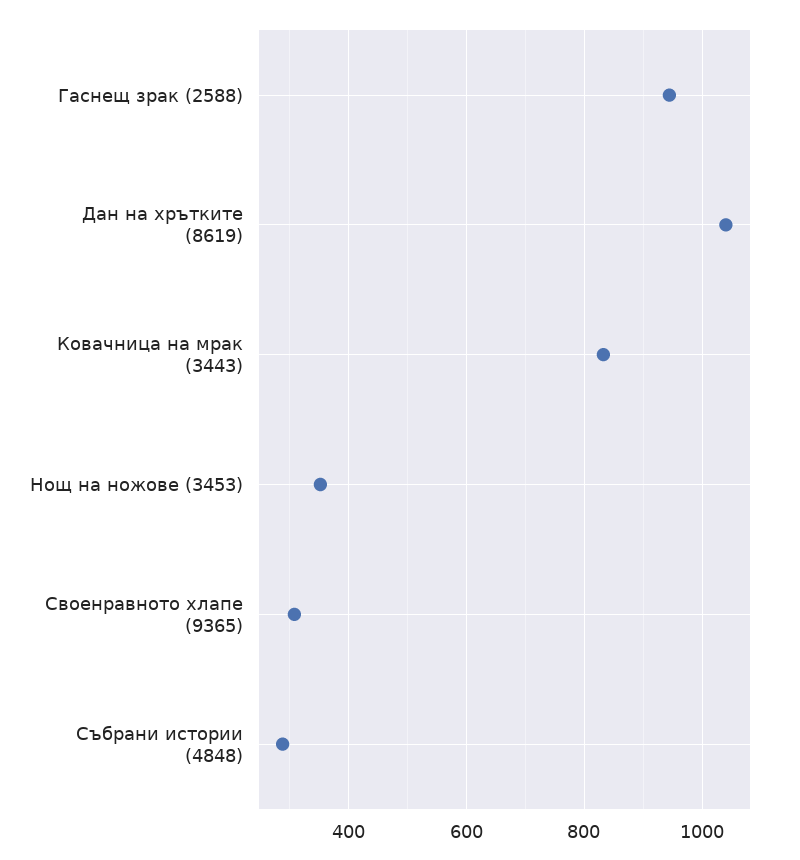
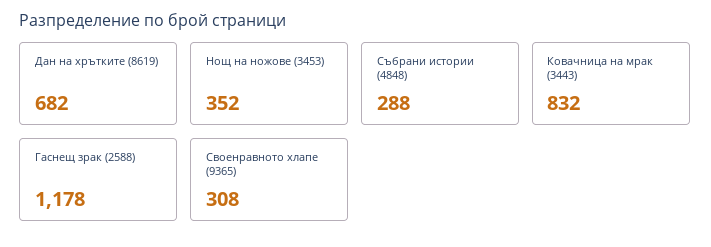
Гаснещ зрак (2588): 940 -> 1178
Дан на хрътките (8619): 1040 -> 682

